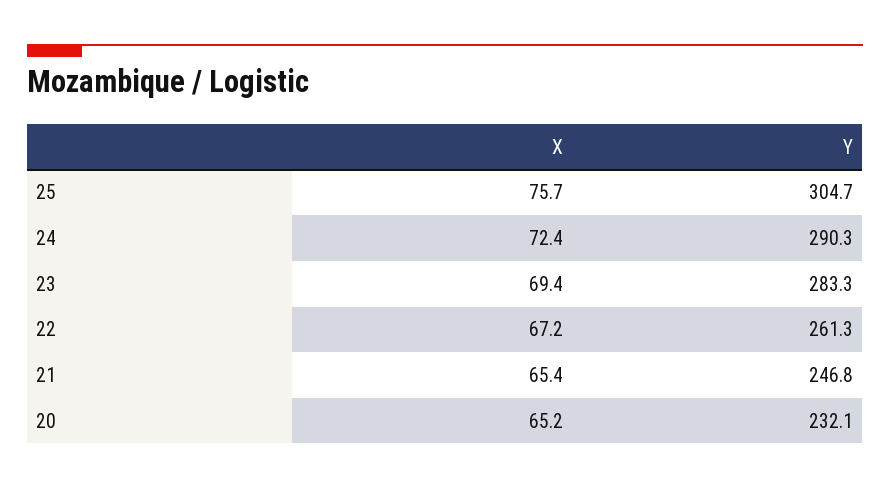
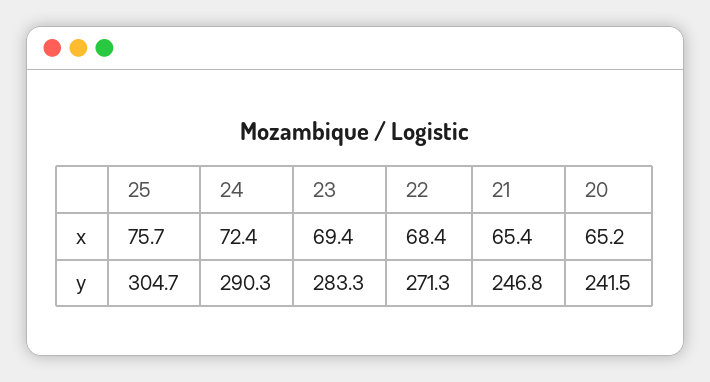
X, 22: 67.2 -> 68.4
Y, 22: 261.3 -> 271.3
Y, 20: 232.1 -> 241.5

